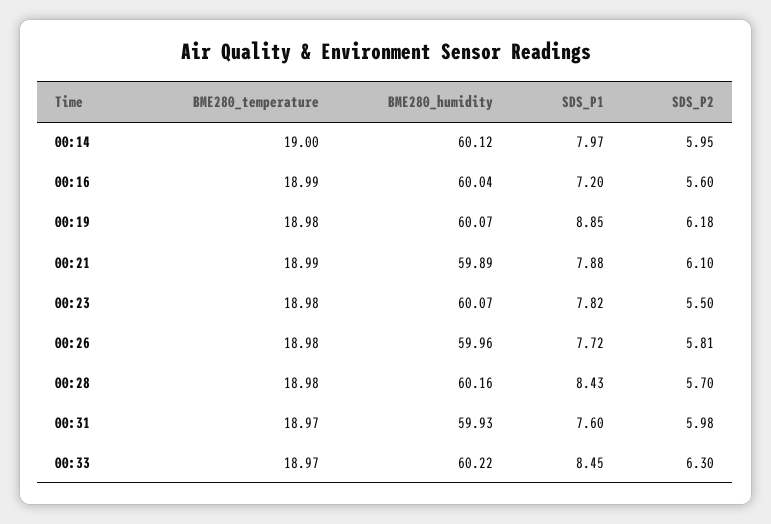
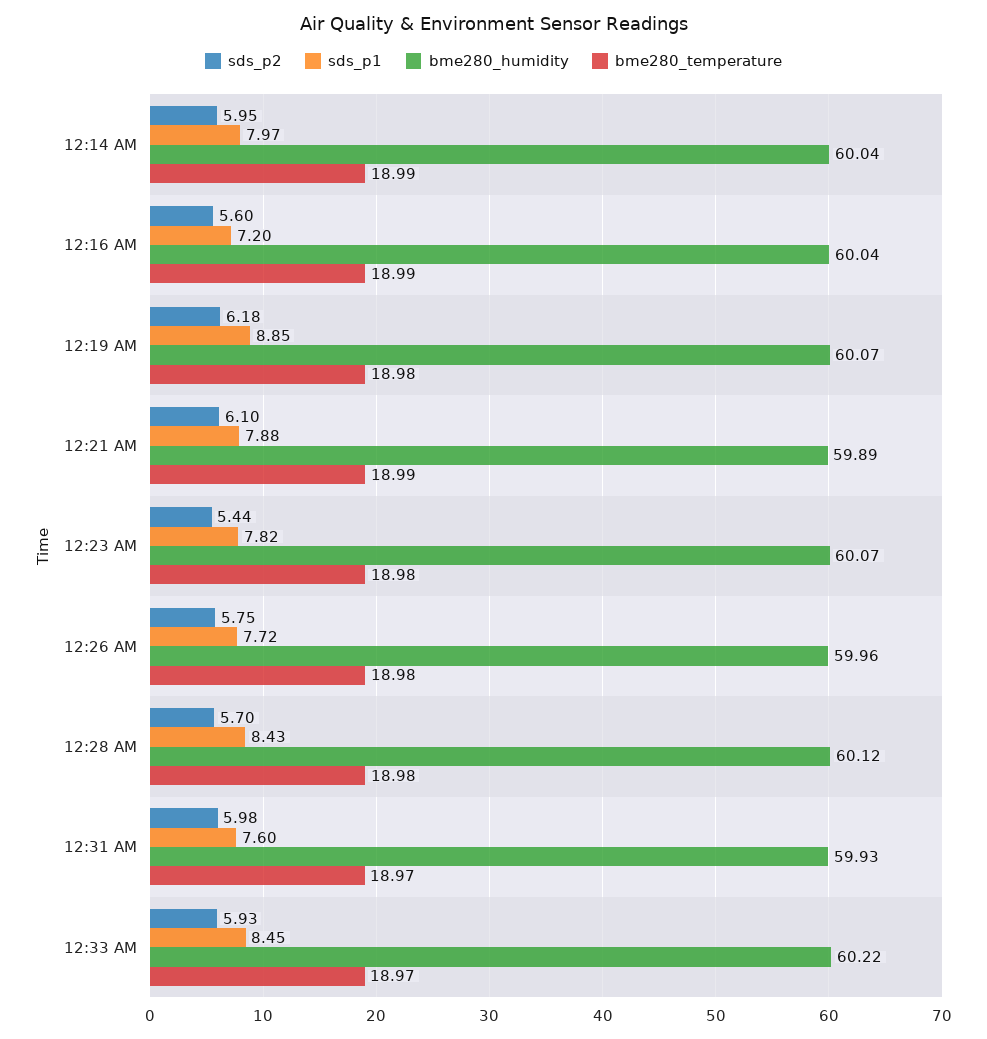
BME280_temperature, 00:14: 19 -> 18.99
BME280_humidity, 00:14: 60.12 -> 60.04
SDS_P2, 00:23: 5.5 -> 5.44
SDS_P2, 00:26: 5.81 -> 5.75
BME280_humidity, 00:28: 60.16 -> 60.12
SDS_P2, 00:33: 6.3 -> 5.93

